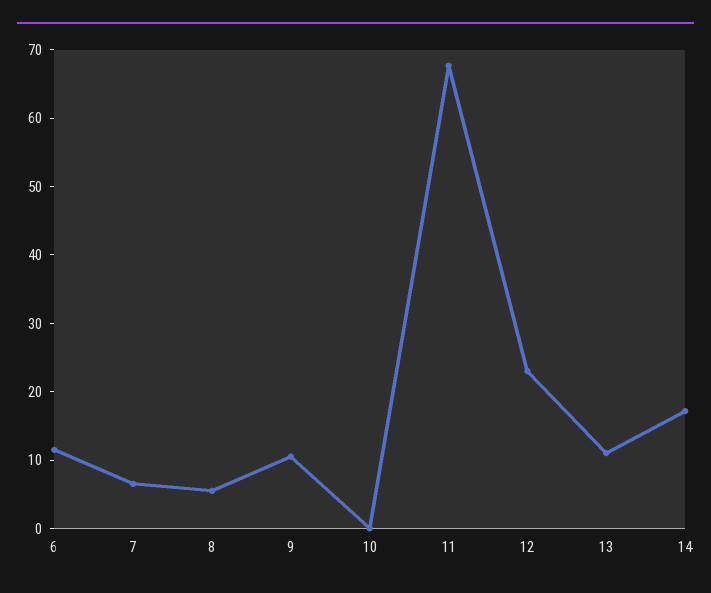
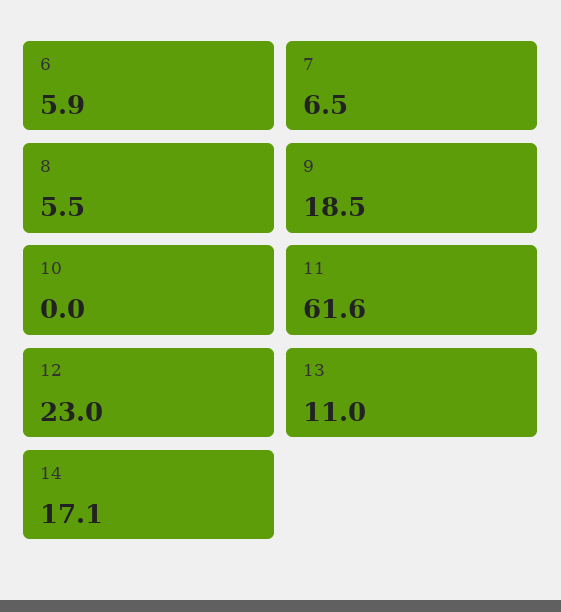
6: 12 -> 5.9
9: 10 -> 18.5
11: 68 -> 61.6

